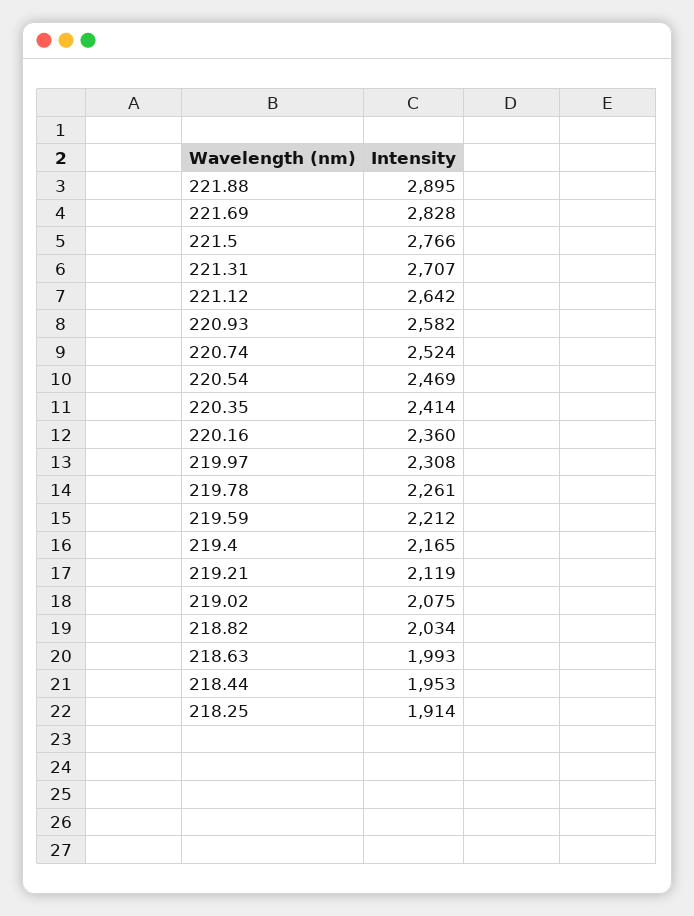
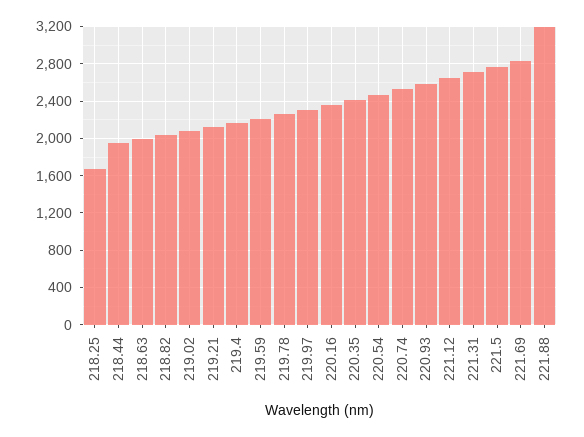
221.88: 2895 -> 3200
218.25: 1914 -> 1700

